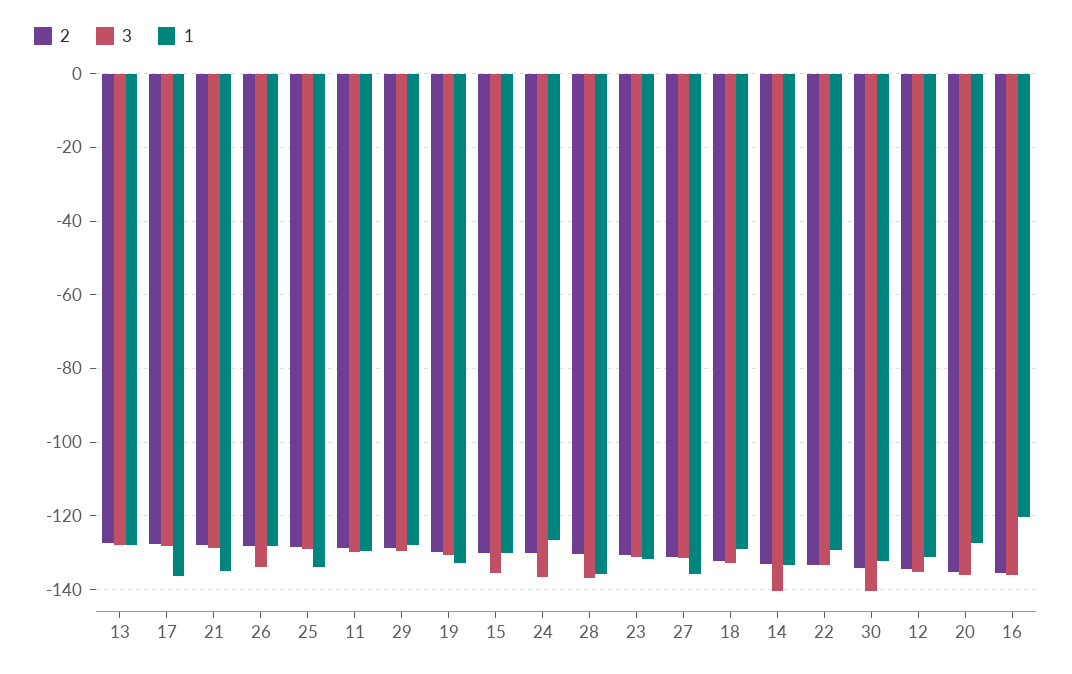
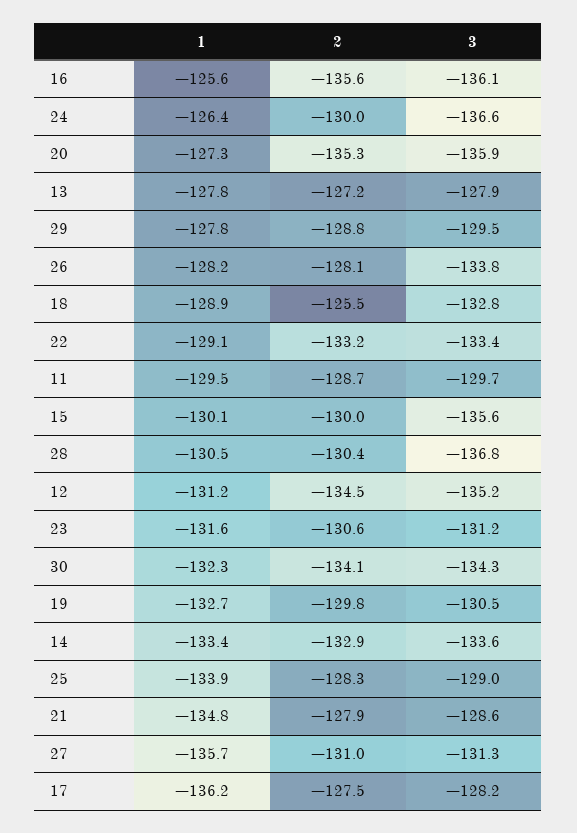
1, 28: -136 -> -130.5
2, 18: -132 -> -125.5
3, 14: -140 -> -133.6
3, 30: -140 -> -134.3
1, 16: -120 -> -125.6

